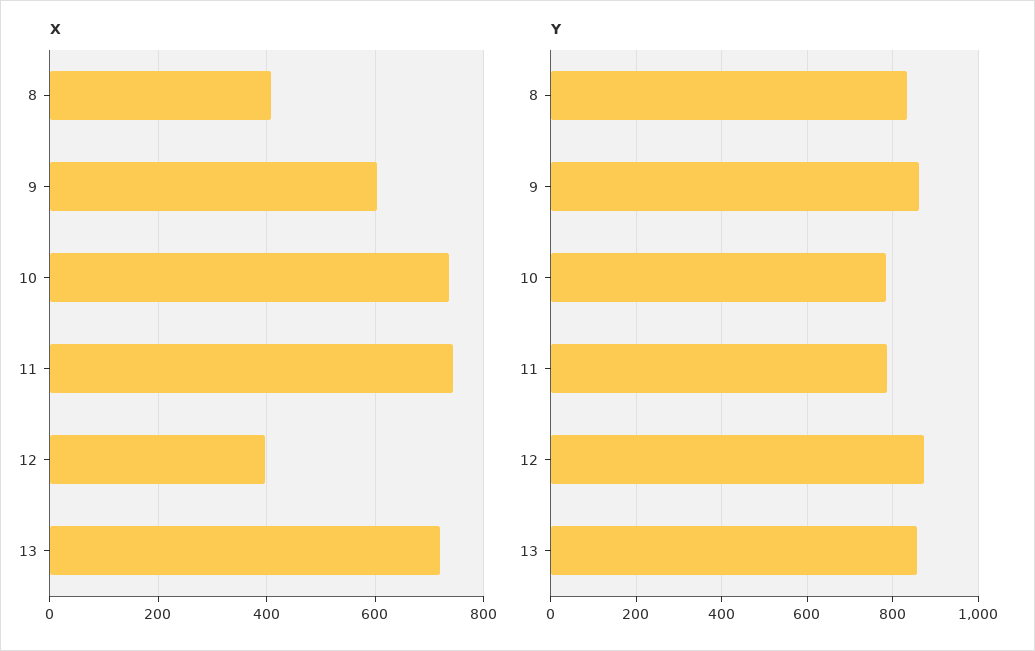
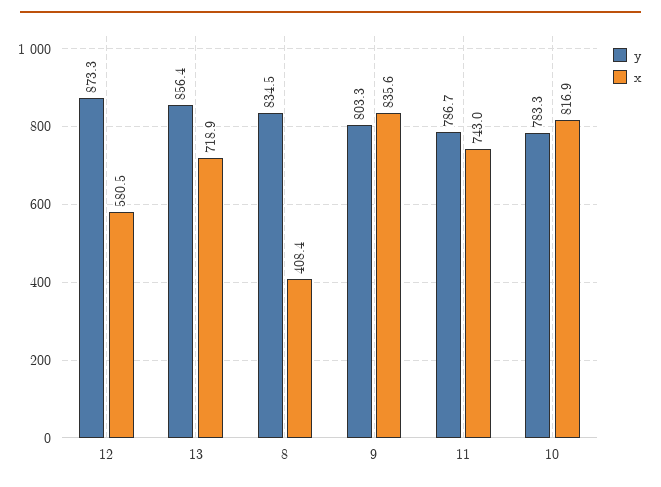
X, 9: 600 -> 835.6
X, 10: 740 -> 816.9
X, 12: 400 -> 580.5
Y, 9: 860 -> 803.3

